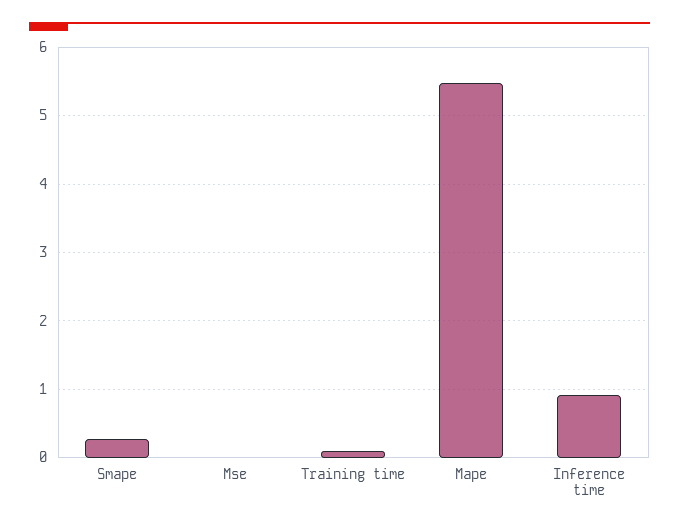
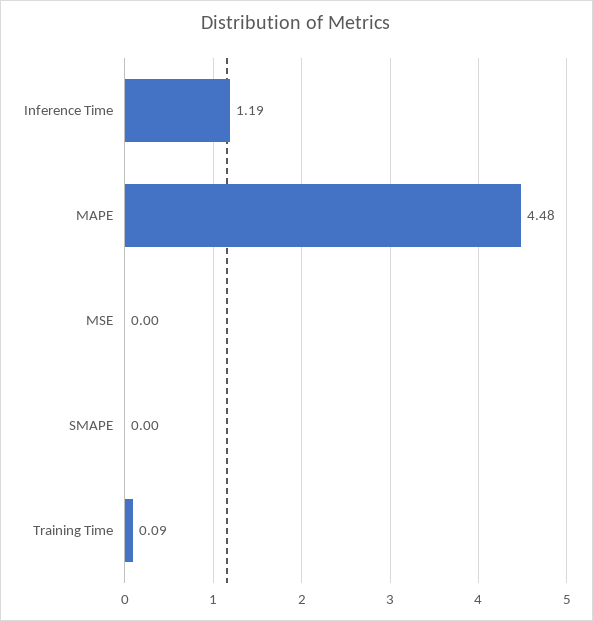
Smape: 0.3 -> 0
Mape: 5.5 -> 4.48
Inference time: 0.9 -> 1.19

